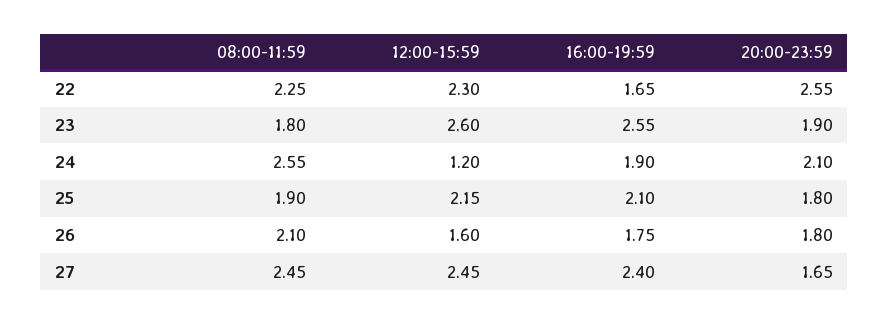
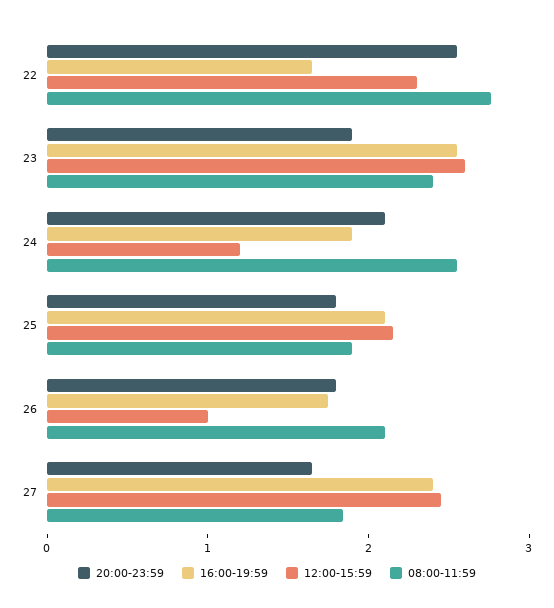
08:00-11:59, 22: 2.25 -> 2.8
08:00-11:59, 23: 1.8 -> 2.4
12:00-15:59, 26: 1.6 -> 1
08:00-11:59, 27: 2.45 -> 1.8

